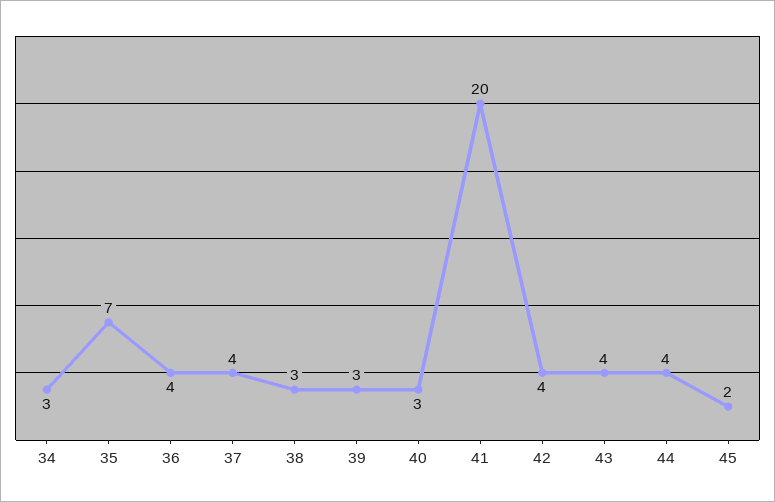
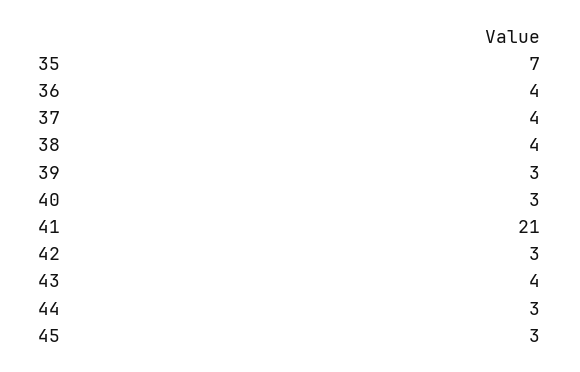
34: 3 -> none
38: 3 -> 4
41: 20 -> 21
42: 4 -> 3
44: 4 -> 3
45: 2 -> 3

